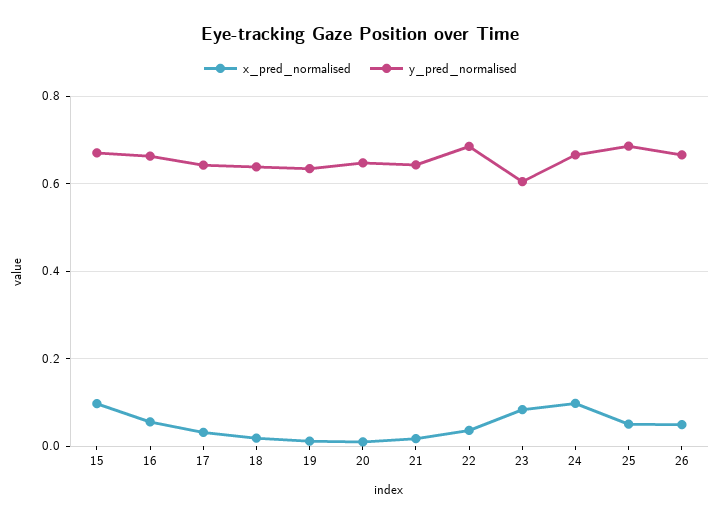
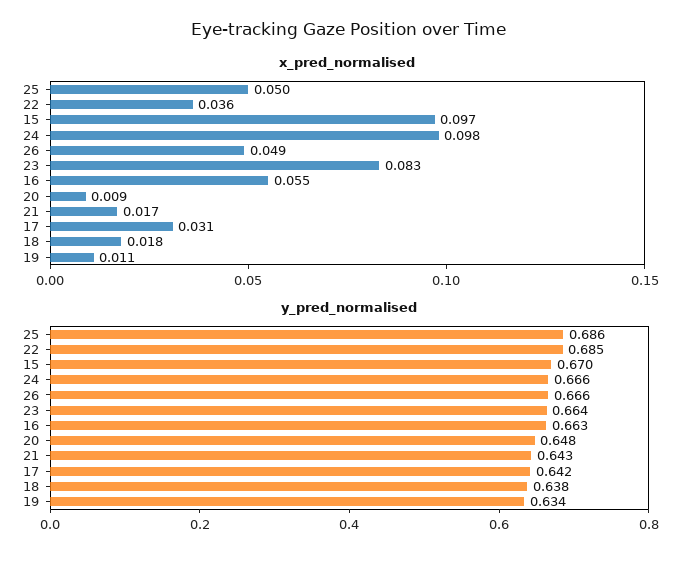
y_pred_normalised, 23: 0.6 -> 0.664

